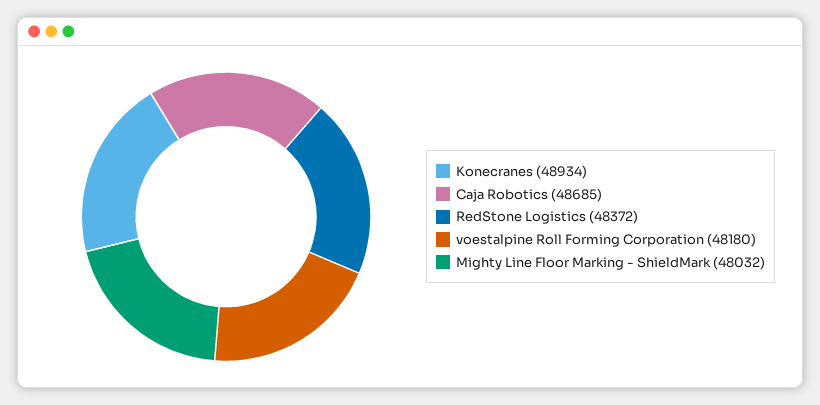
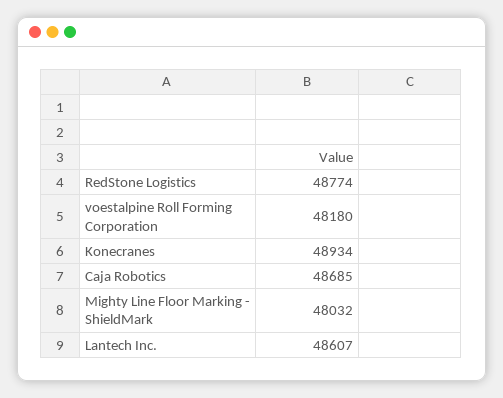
RedStone Logistics: 48372 -> 48774
Lantech Inc.: none -> 48607

